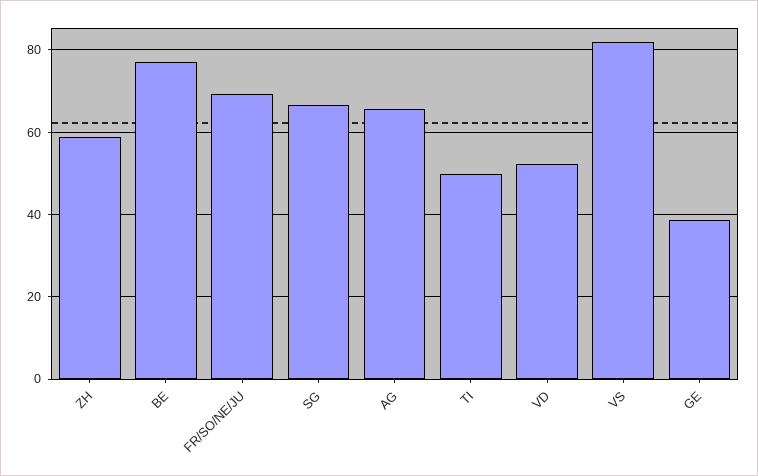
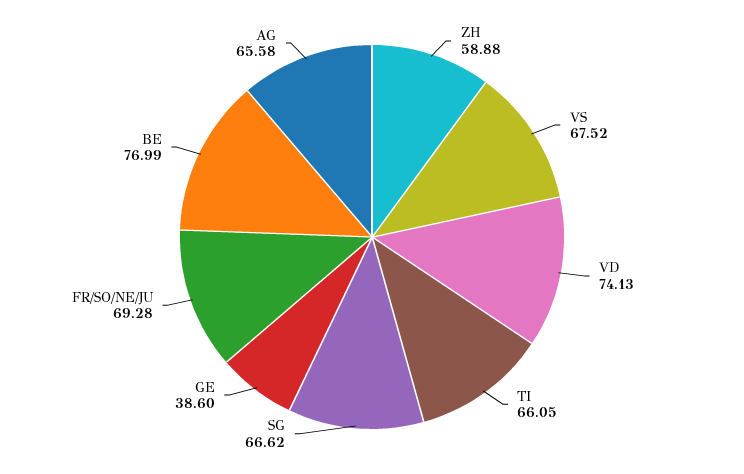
TI: 50 -> 66.05
VD: 52 -> 74.13
VS: 82 -> 67.52

